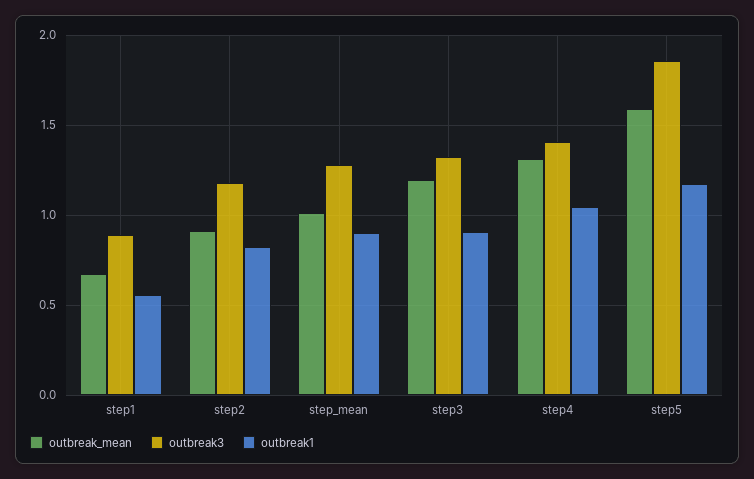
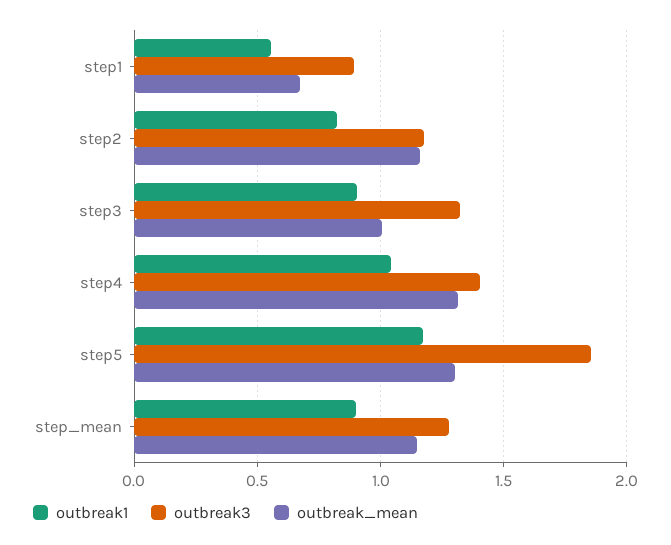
outbreak_mean, step2: 0.9 -> 1.15
outbreak_mean, step_mean: 1 -> 1.15
outbreak_mean, step3: 1.2 -> 1
outbreak_mean, step5: 1.6 -> 1.3

